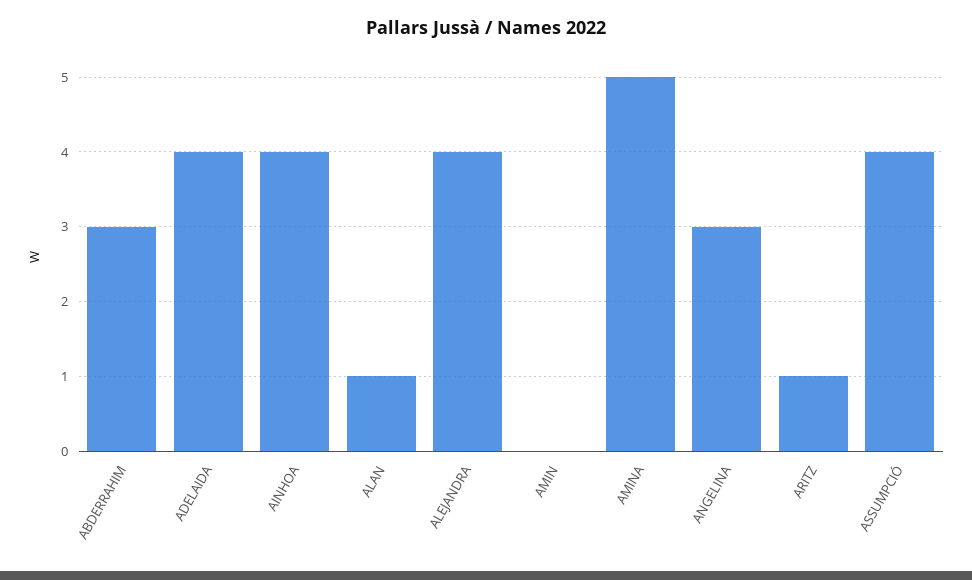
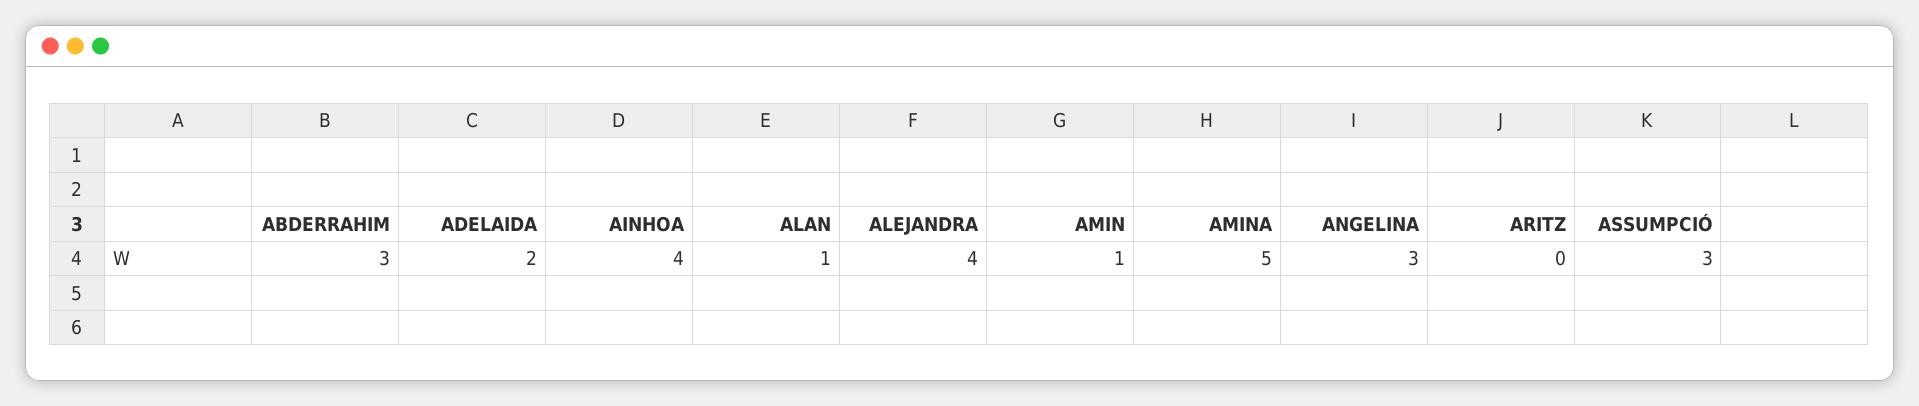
ADELAIDA: 4 -> 2
AMIN: 0 -> 1
ARITZ: 1 -> 0
ASSUMPCIÓ: 4 -> 3

